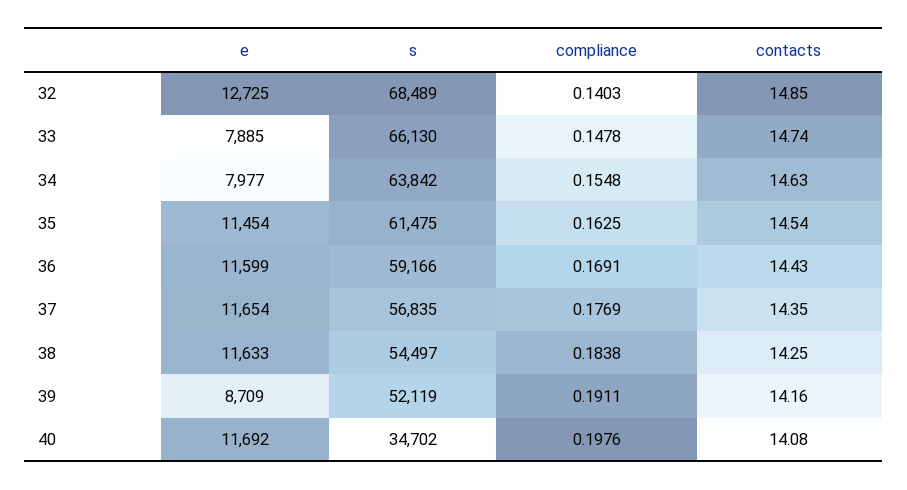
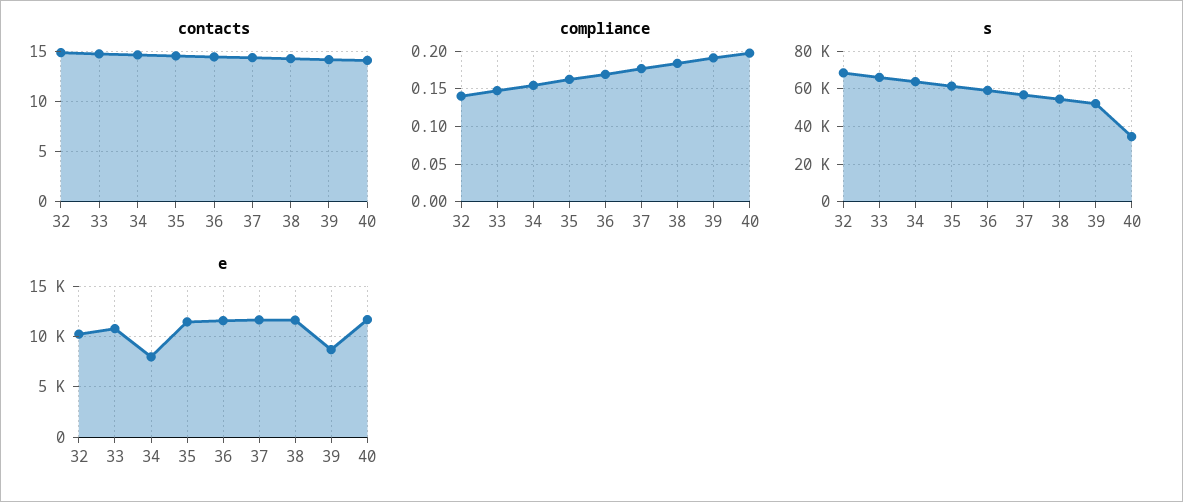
e, 32: 12725 -> 10000
e, 33: 7885 -> 11000

